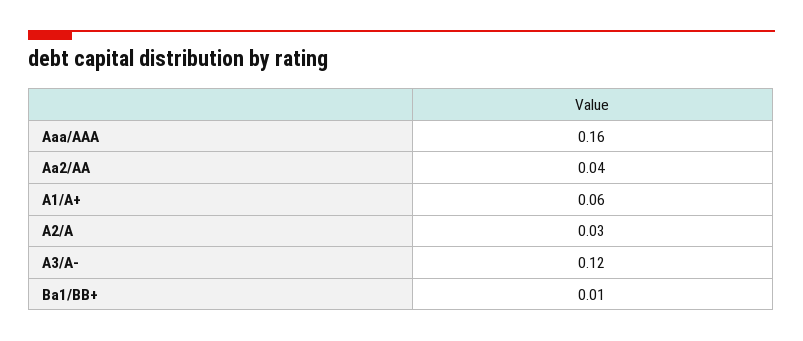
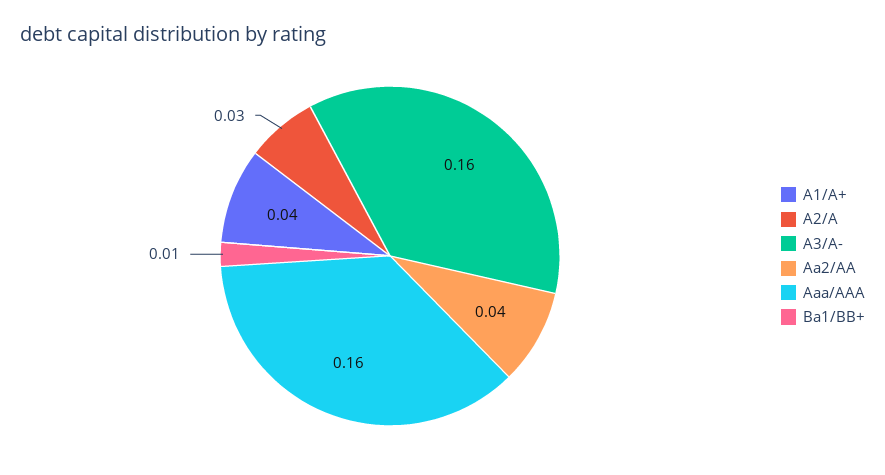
A1/A+: 0.06 -> 0.04
A3/A-: 0.12 -> 0.16

